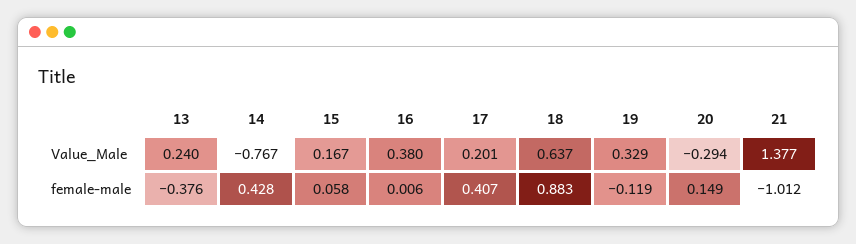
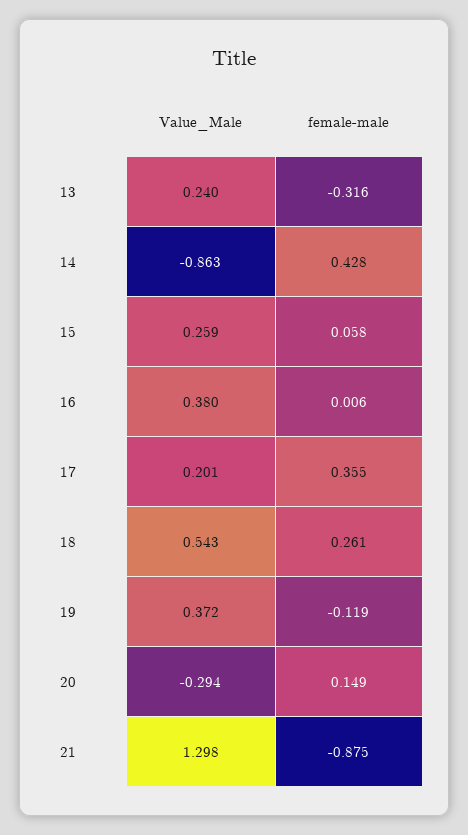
14, Value_Male: -0.767 -> -0.863
15, Value_Male: 0.167 -> 0.259
18, Value_Male: 0.637 -> 0.543
19, Value_Male: 0.329 -> 0.372
21, Value_Male: 1.377 -> 1.298
13, female-male: -0.376 -> -0.316
17, female-male: 0.407 -> 0.355
18, female-male: 0.883 -> 0.261
21, female-male: -1.012 -> -0.875

